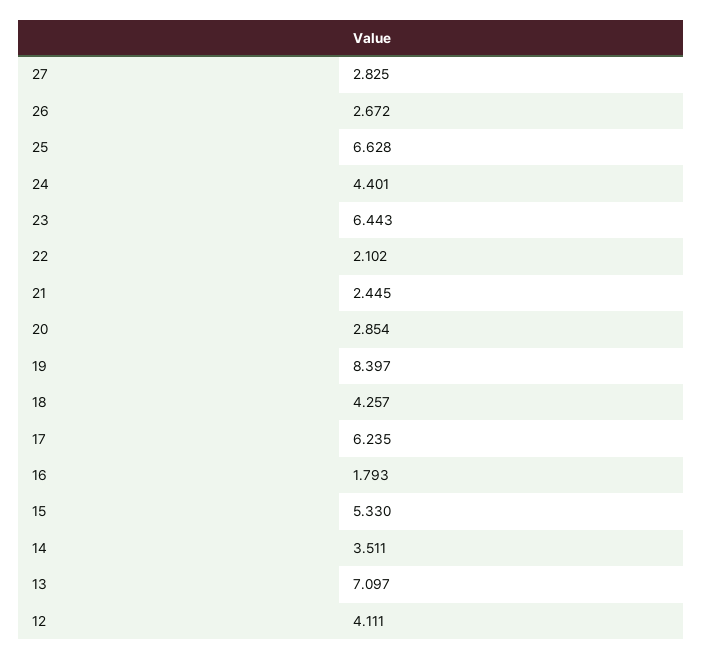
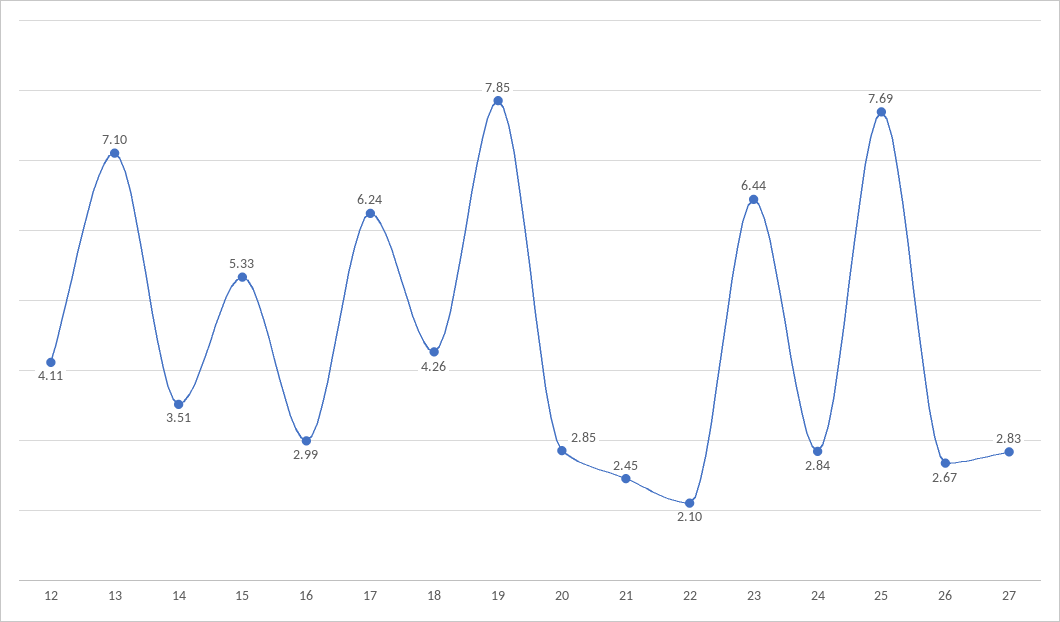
25: 6.628 -> 7.69
24: 4.401 -> 2.84
19: 8.397 -> 7.85
16: 1.793 -> 2.99

